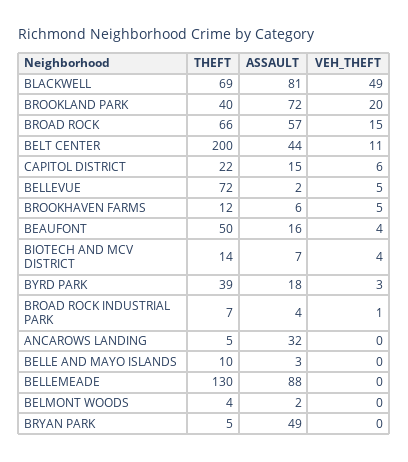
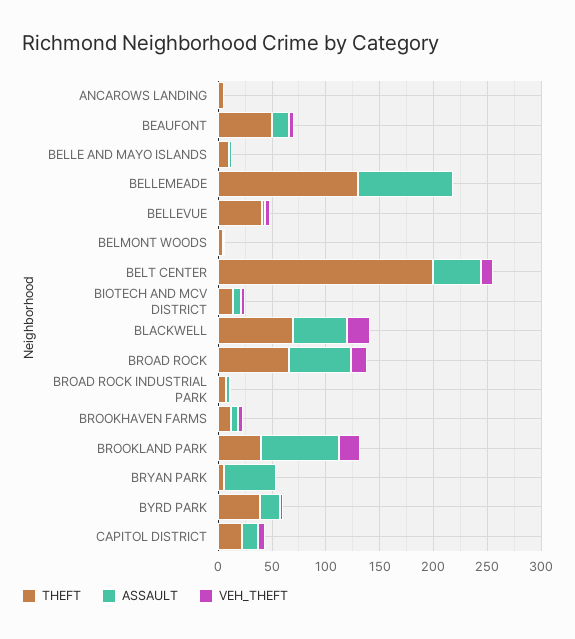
ASSAULT, BLACKWELL: 81 -> 50
VEH_THEFT, BLACKWELL: 49 -> 20
THEFT, BELLEVUE: 72 -> 40
ASSAULT, ANCAROWS LANDING: 32 -> 0

